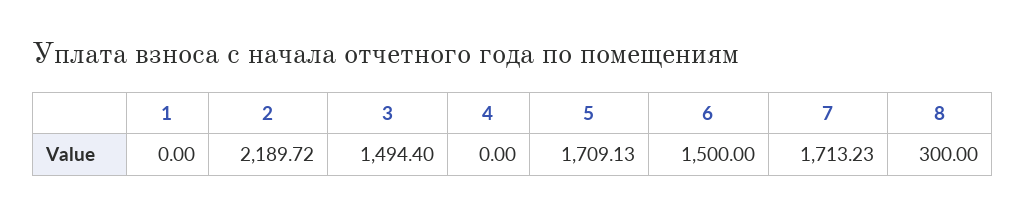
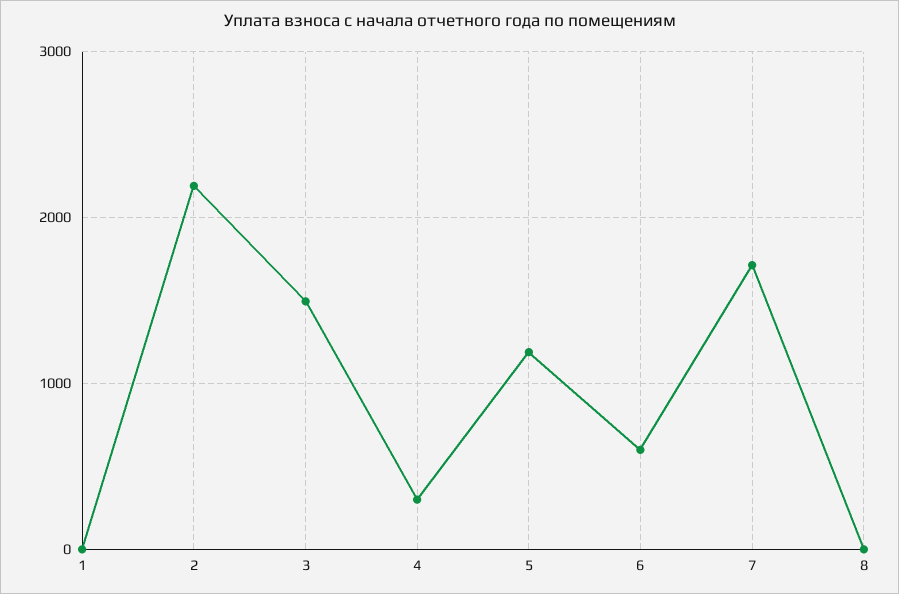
4: 0 -> 300
5: 1709.13 -> 1200
6: 1500 -> 600
8: 300 -> 0

